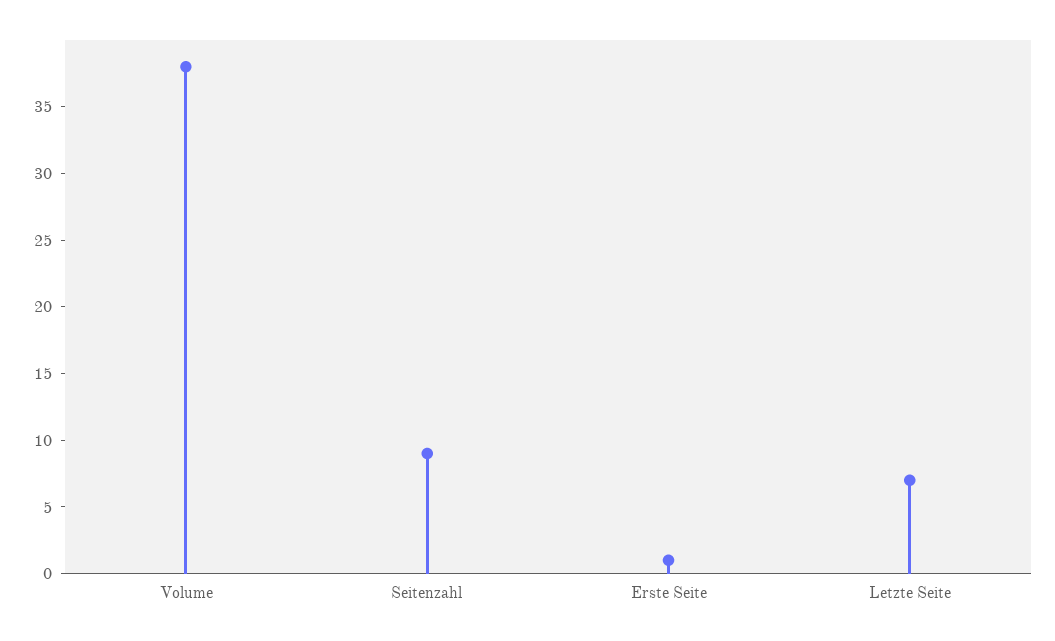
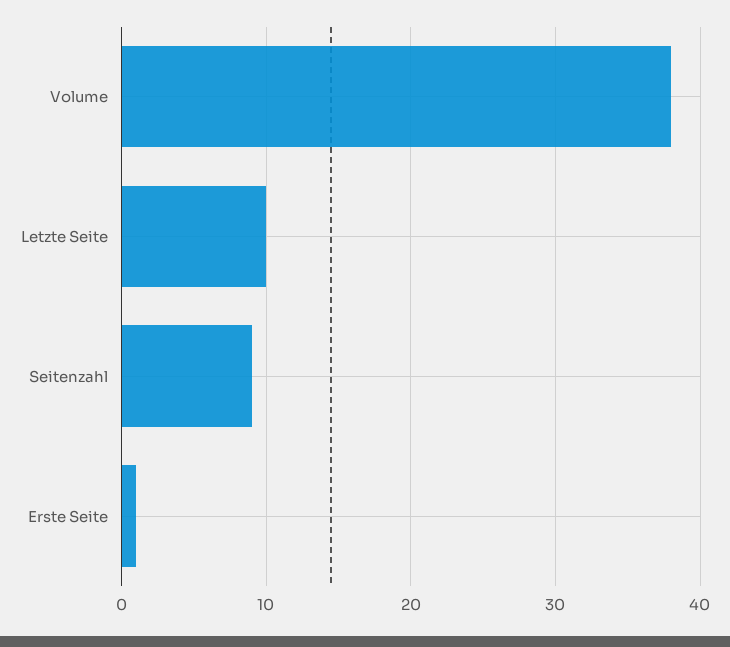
Letzte Seite: 7 -> 10

